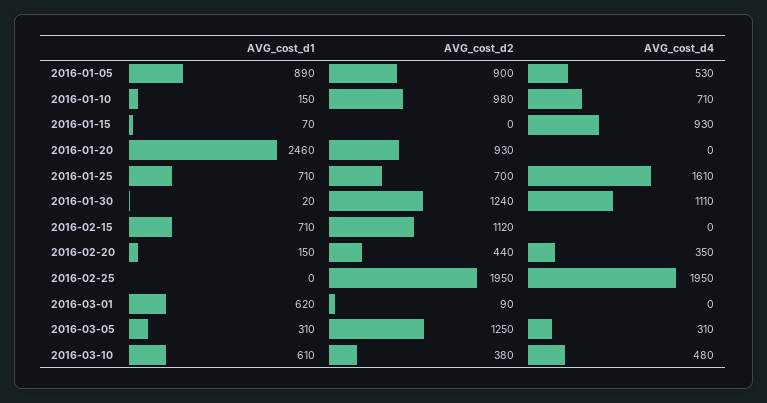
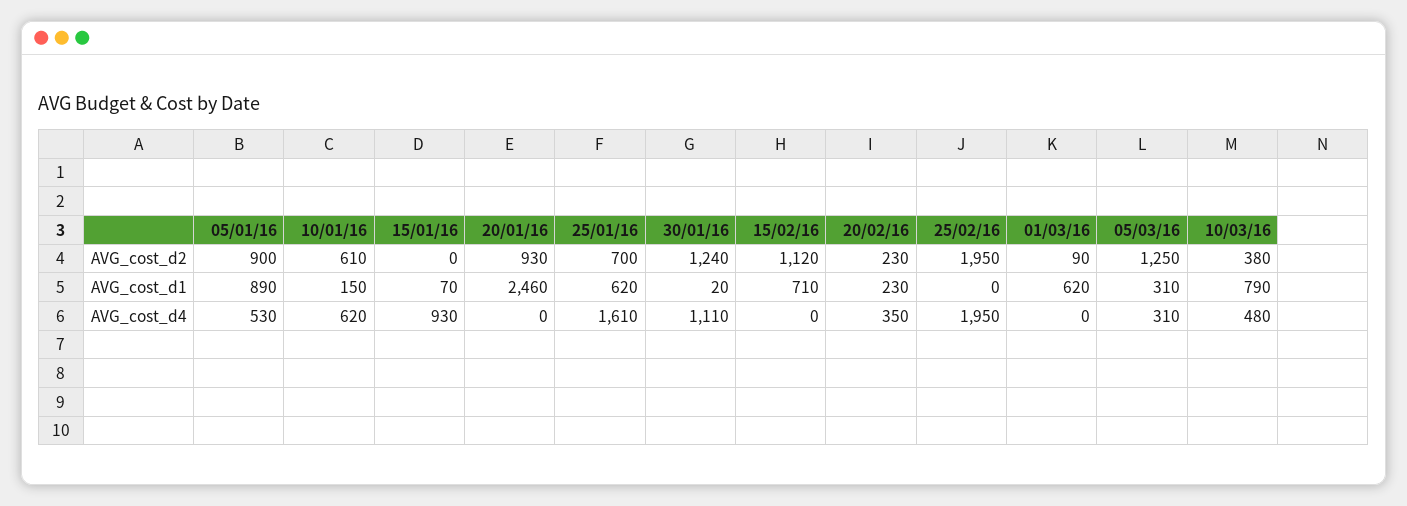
AVG_cost_d2, 2016-01-10: 980 -> 610
AVG_cost_d4, 2016-01-10: 710 -> 620
AVG_cost_d1, 2016-01-25: 710 -> 620
AVG_cost_d1, 2016-02-20: 150 -> 230
AVG_cost_d2, 2016-02-20: 440 -> 230
AVG_cost_d1, 2016-03-10: 610 -> 790

